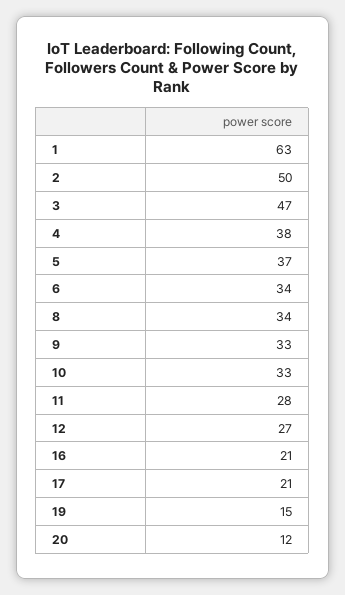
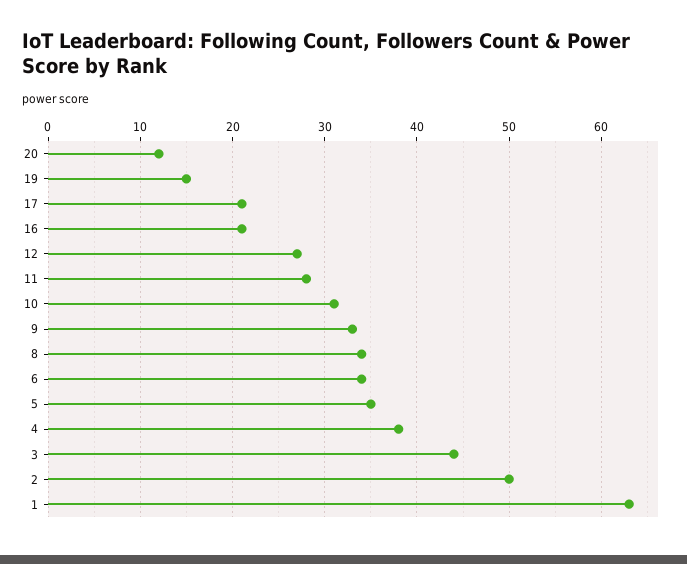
3: 47 -> 44
5: 37 -> 35
10: 33 -> 31

